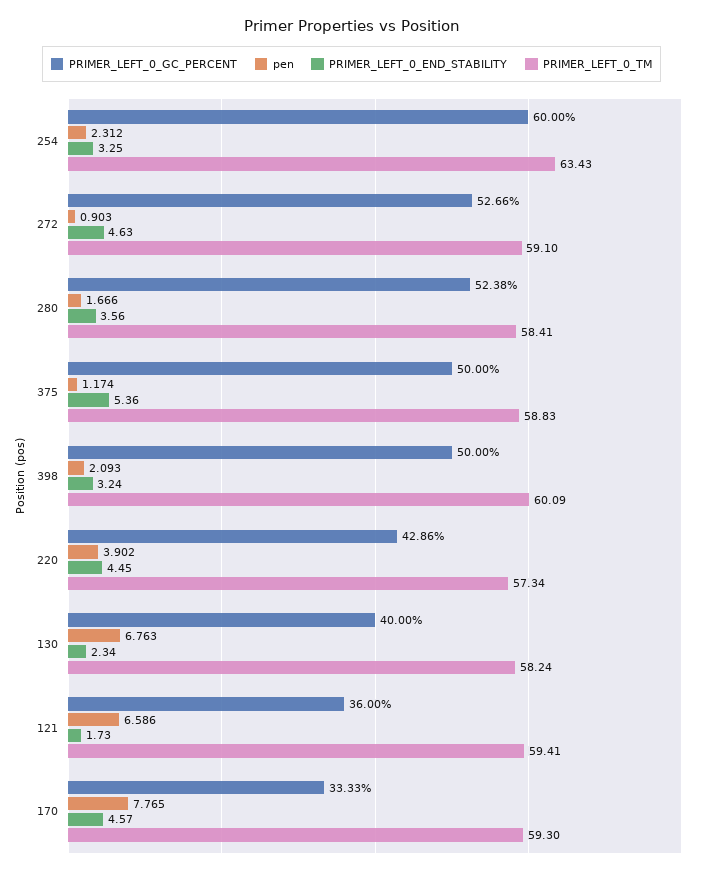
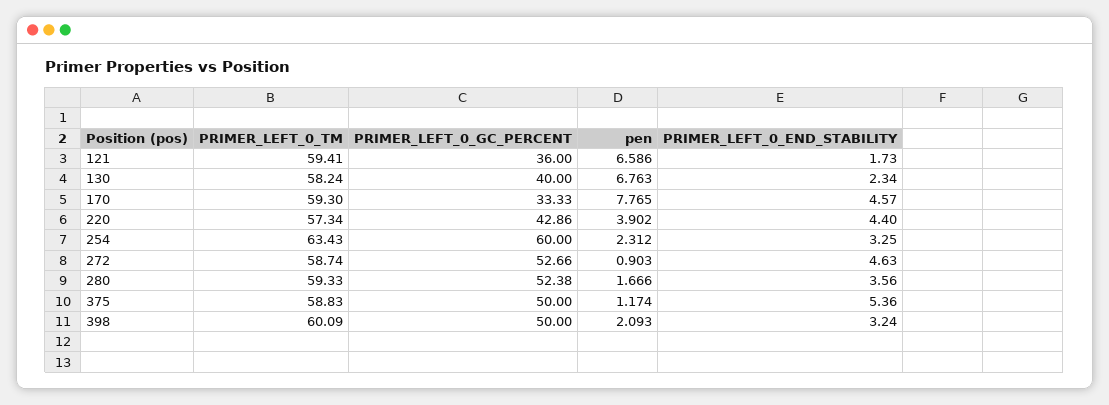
PRIMER_LEFT_0_TM, 272: 59.1 -> 58.74
PRIMER_LEFT_0_TM, 280: 58.41 -> 59.33
PRIMER_LEFT_0_END_STABILITY, 220: 4.45 -> 4.4

